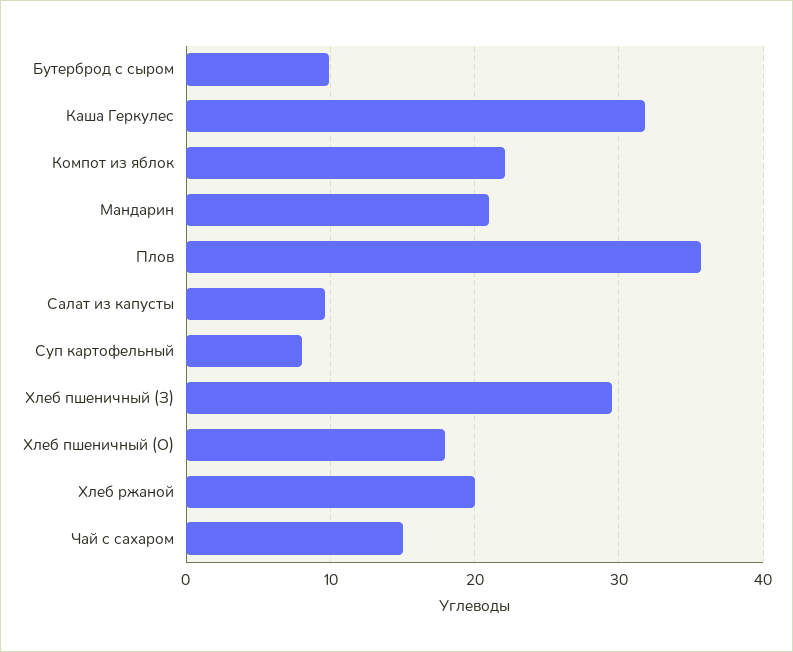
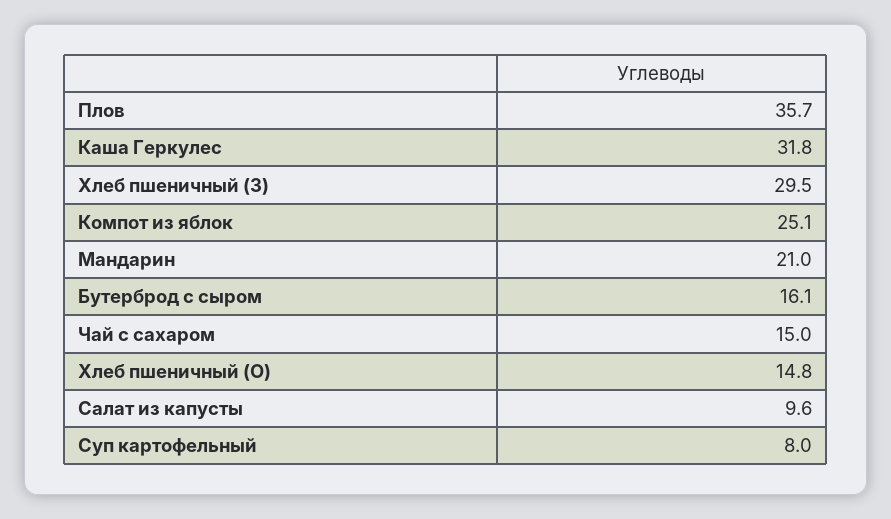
Бутерброд с сыром: 10 -> 16.1
Компот из яблок: 22 -> 25.1
Хлеб пшеничный (О): 18 -> 14.8
Хлеб ржаной: 20 -> none

